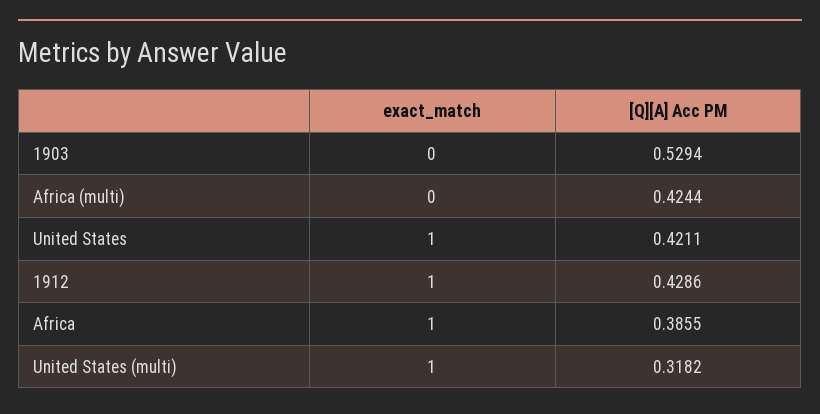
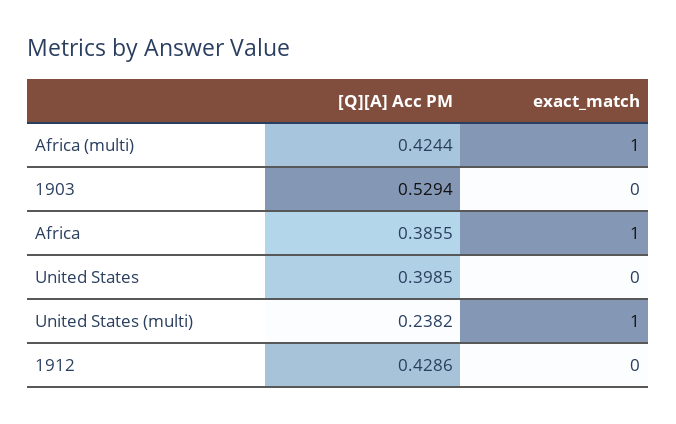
exact_match, Africa (multi): 0 -> 1
exact_match, United States: 1 -> 0
[Q][A] Acc PM, United States: 0.4211 -> 0.3985
exact_match, 1912: 1 -> 0
[Q][A] Acc PM, United States (multi): 0.3182 -> 0.2382

